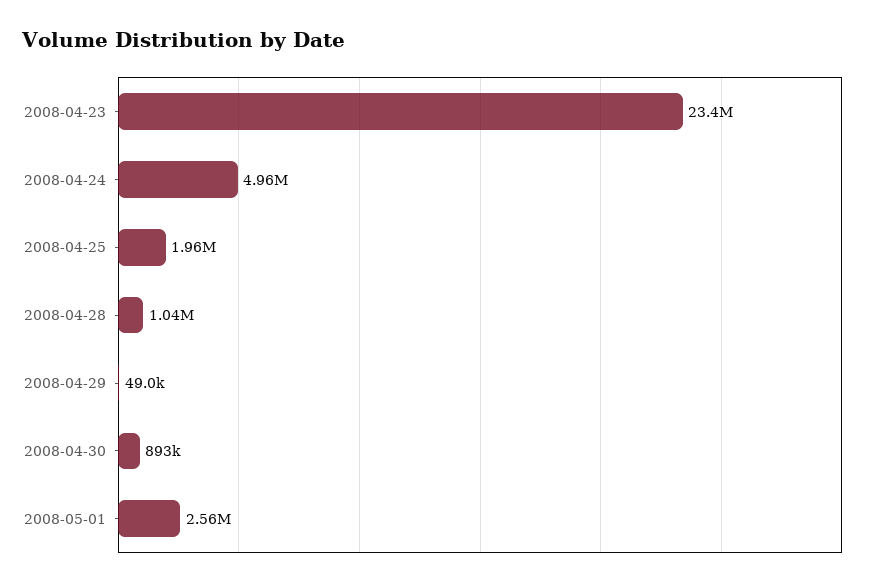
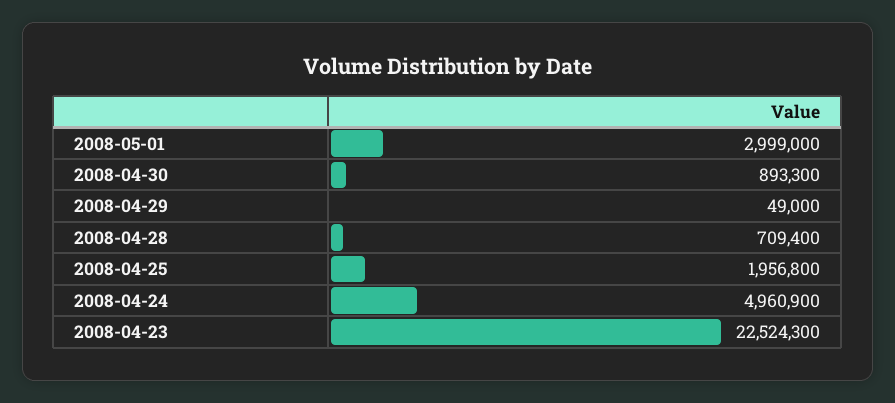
2008-04-23: 23400000 -> 22524300
2008-04-28: 1040000 -> 709400
2008-05-01: 2560000 -> 2999000

